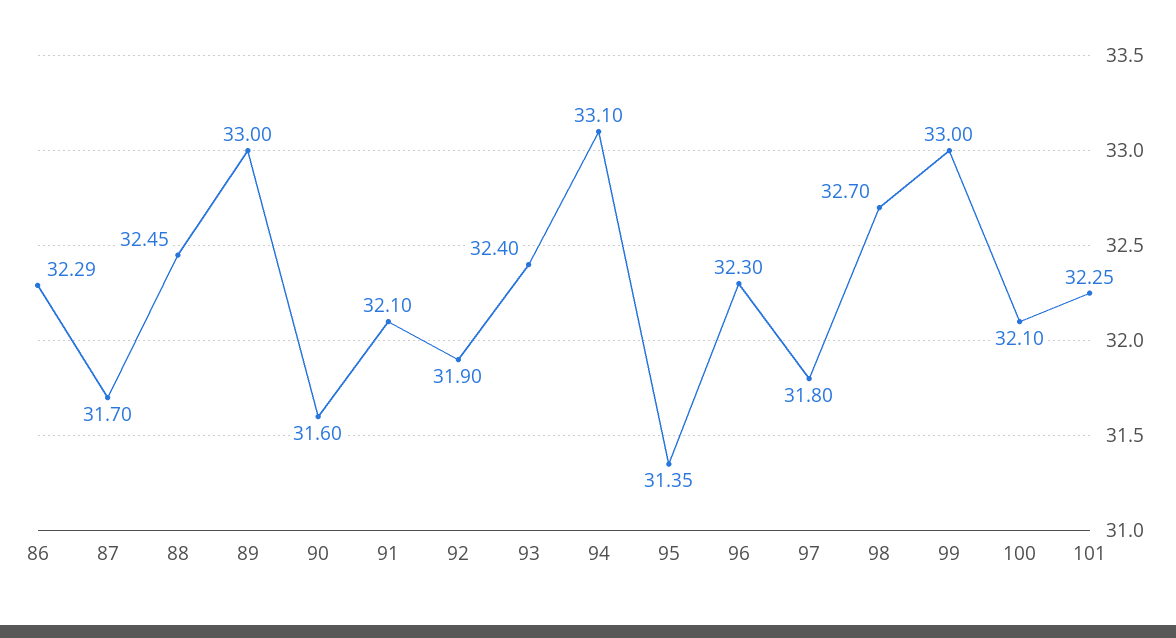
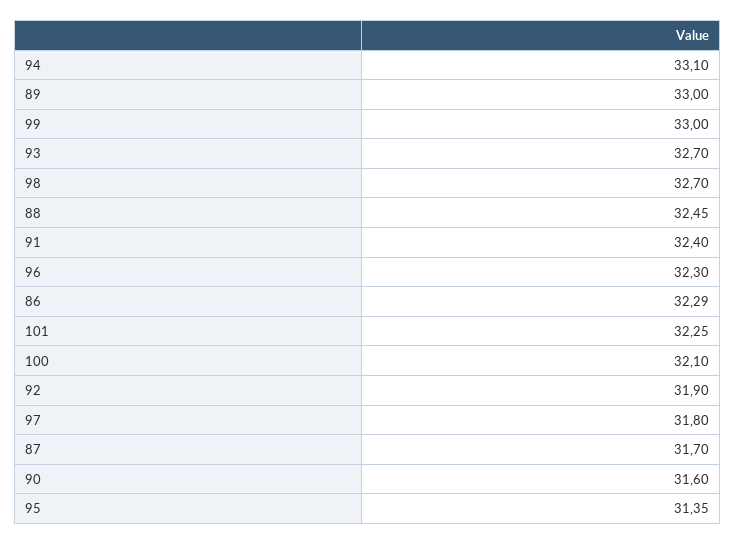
91: 32.1 -> 32.4
93: 32.4 -> 32.7

